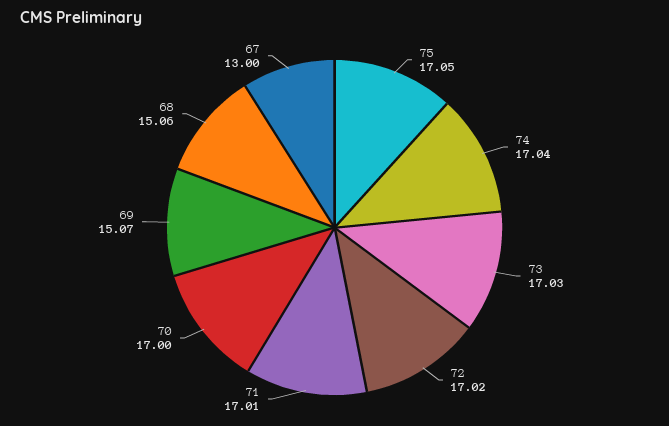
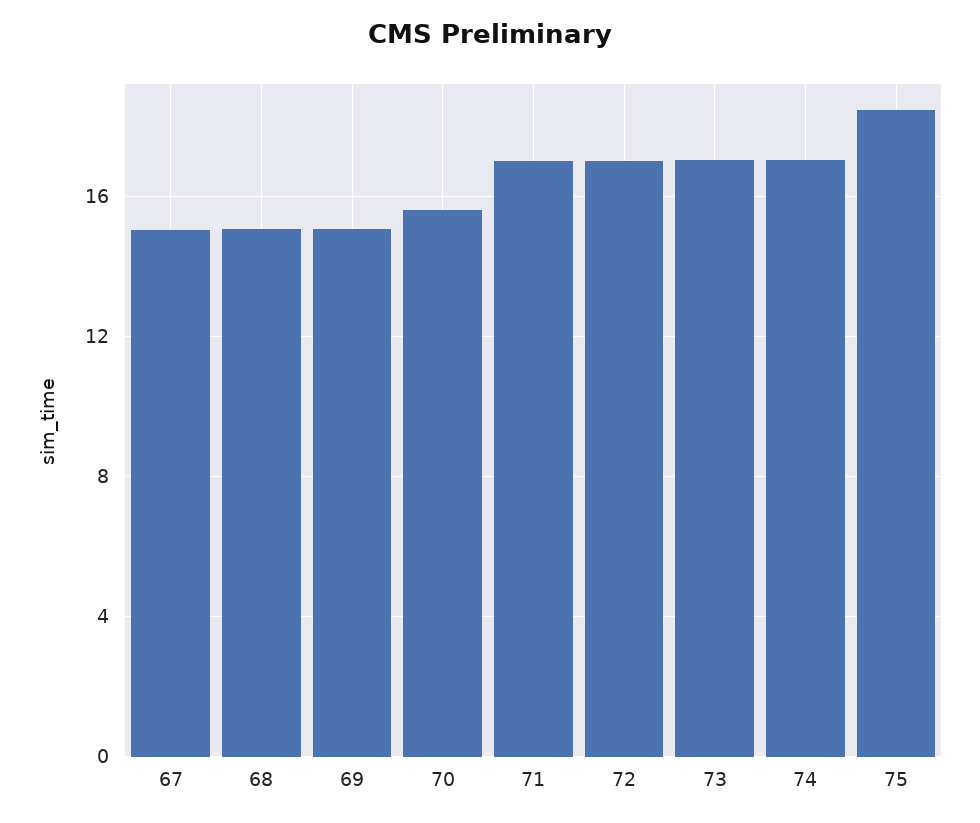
75: 17.05 -> 18.5
70: 17 -> 15.5
67: 13 -> 15

